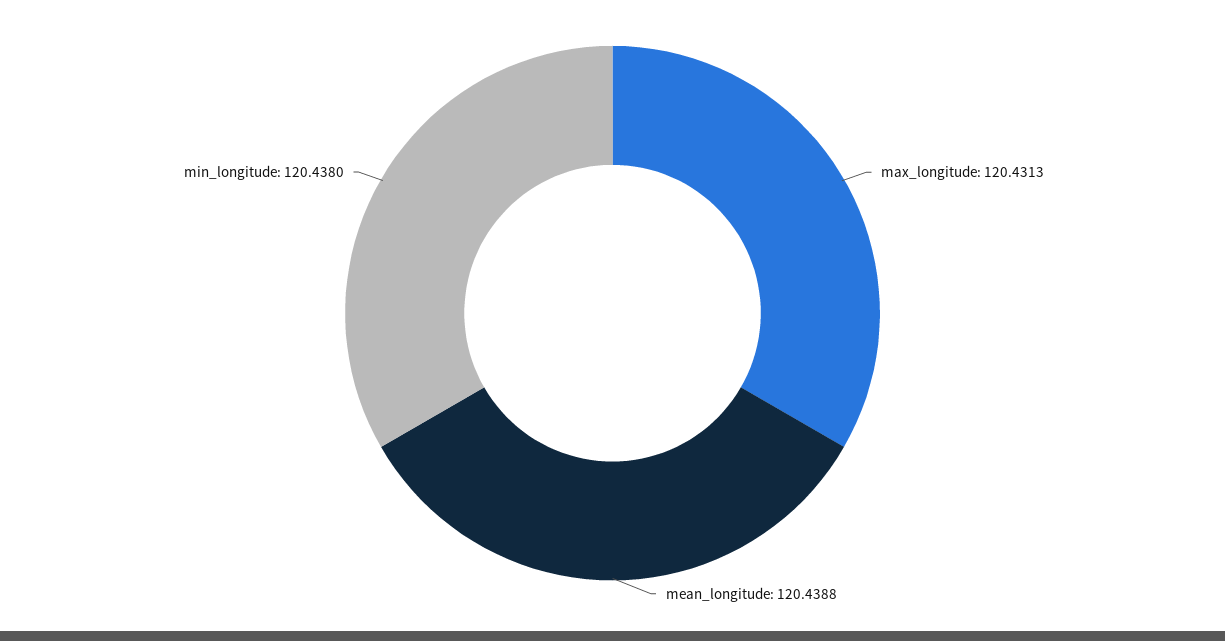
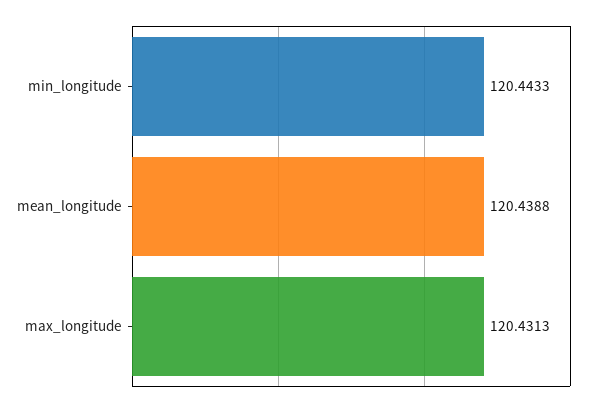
min_longitude: 120.438 -> 120.4433

